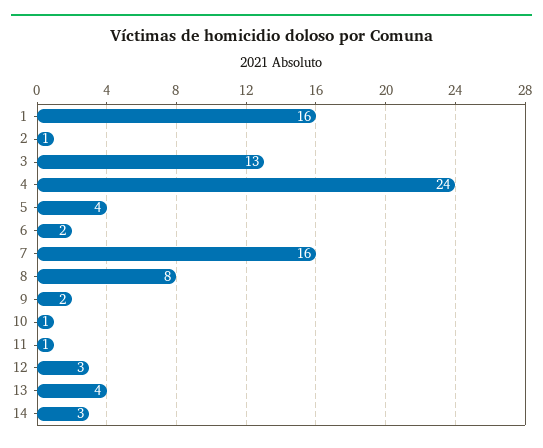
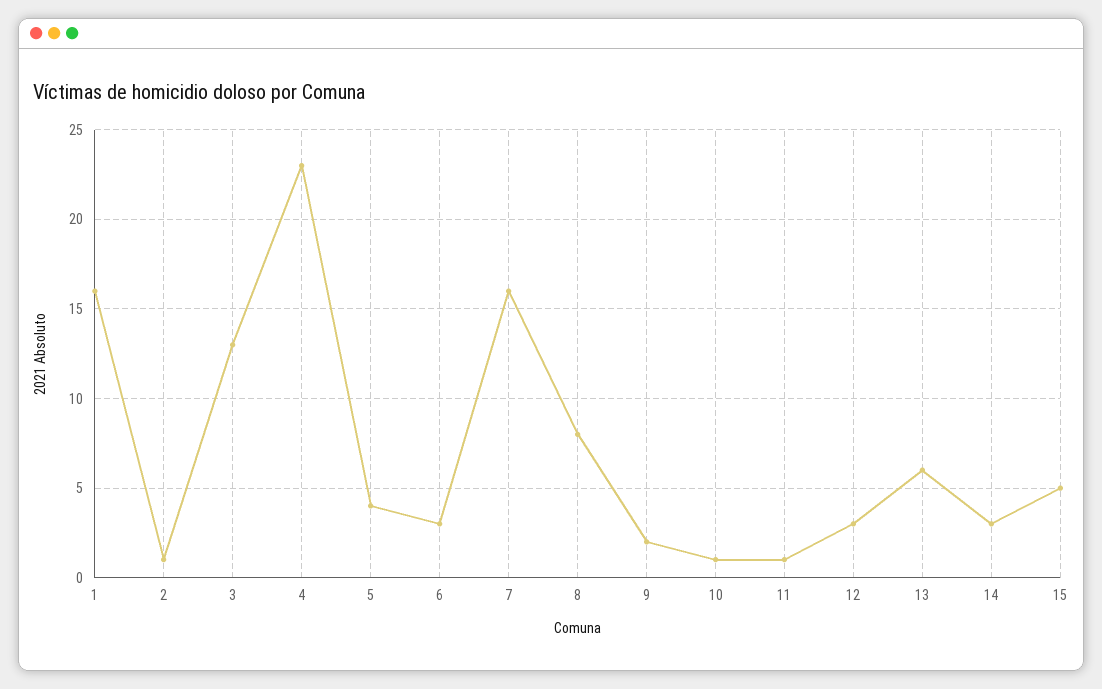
4: 24 -> 23
6: 2 -> 3
13: 4 -> 6
15: none -> 5

